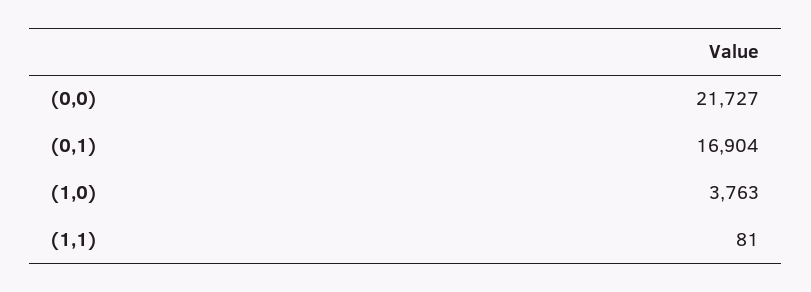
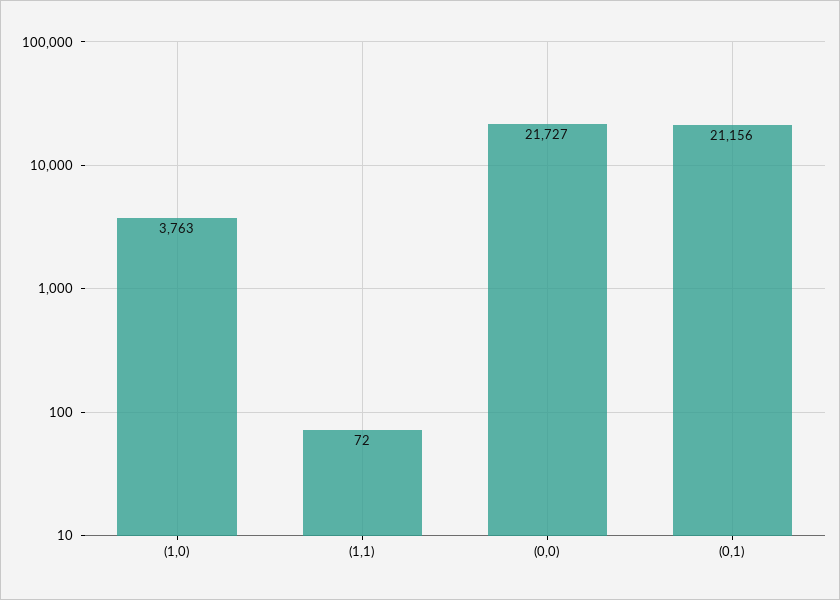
(0,1): 16904 -> 21156
(1,1): 81 -> 72

